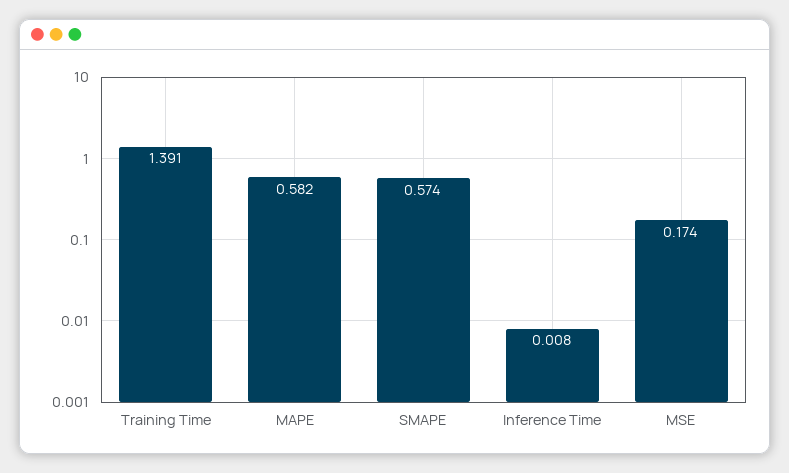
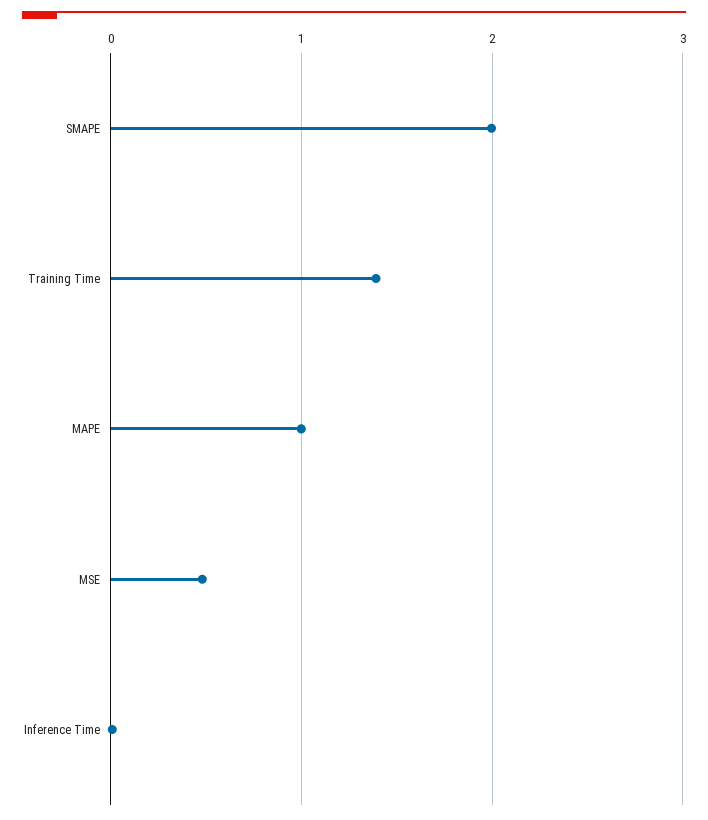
MAPE: 0.582 -> 1
SMAPE: 0.574 -> 2
MSE: 0.174 -> 0.5

